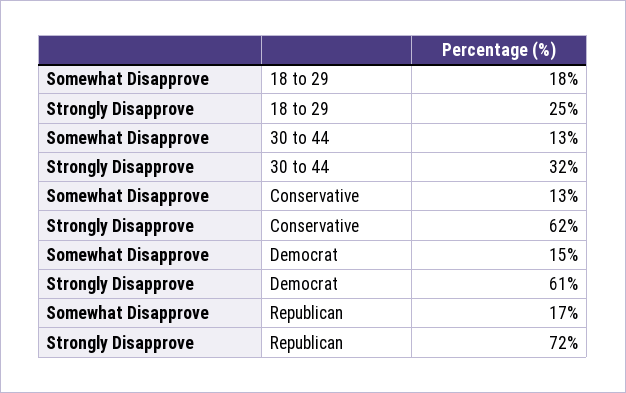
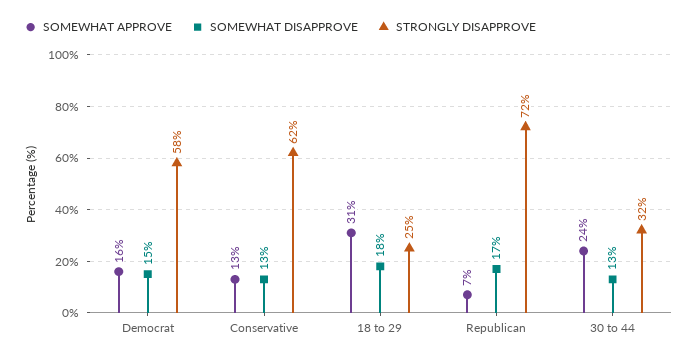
Strongly Disapprove, Democrat: 61 -> 58
SOMEWHAT APPROVE, Democrat: none -> 16
SOMEWHAT APPROVE, Conservative: none -> 13
SOMEWHAT APPROVE, 18 to 29: none -> 31
SOMEWHAT APPROVE, Republican: none -> 7
SOMEWHAT APPROVE, 30 to 44: none -> 24

